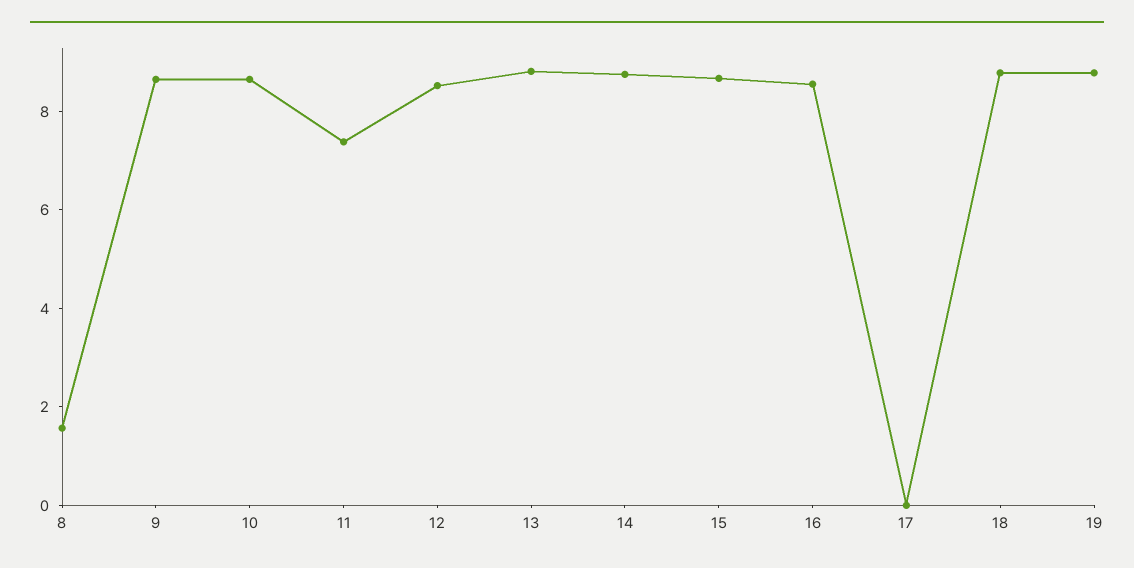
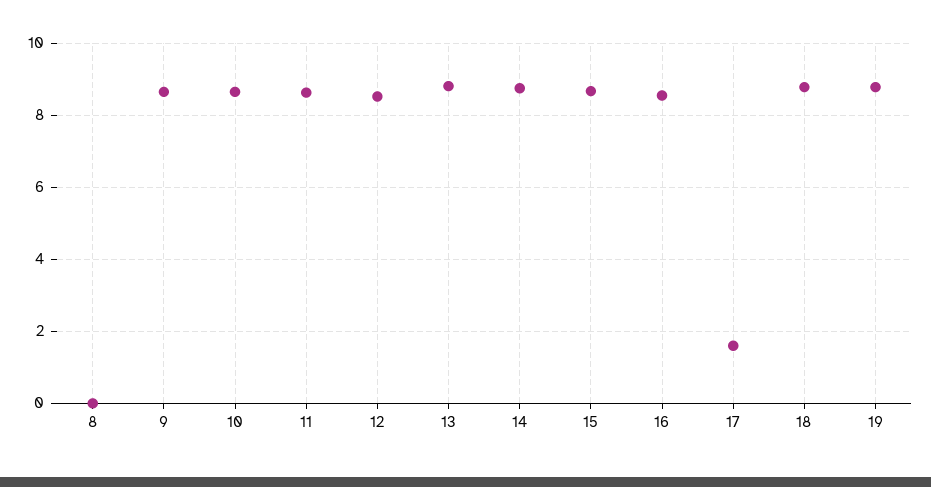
8: 1.5 -> 0
11: 7.5 -> 8.6
17: 0 -> 1.6

